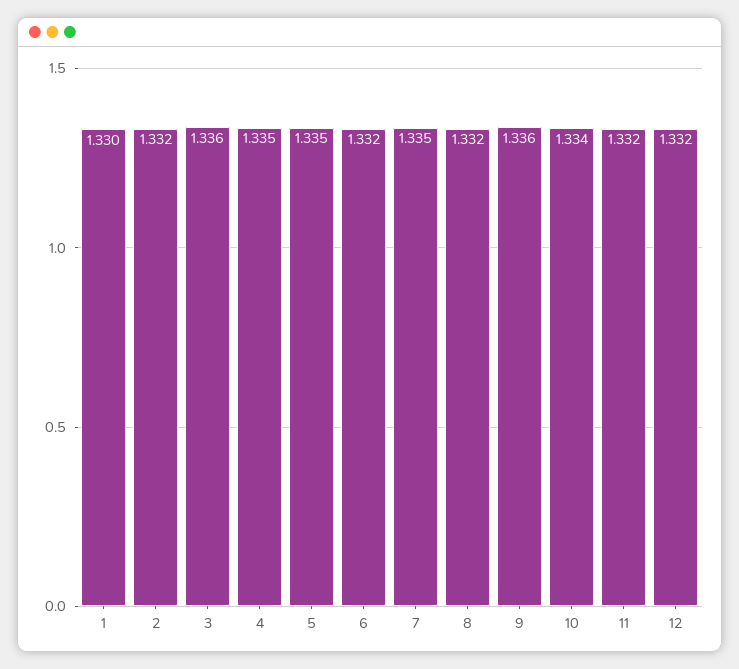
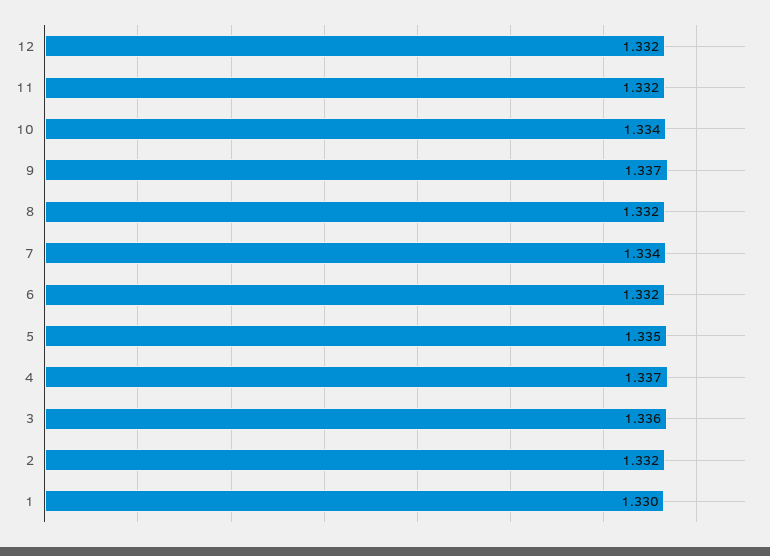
4: 1.335 -> 1.337
7: 1.335 -> 1.334
9: 1.336 -> 1.337

